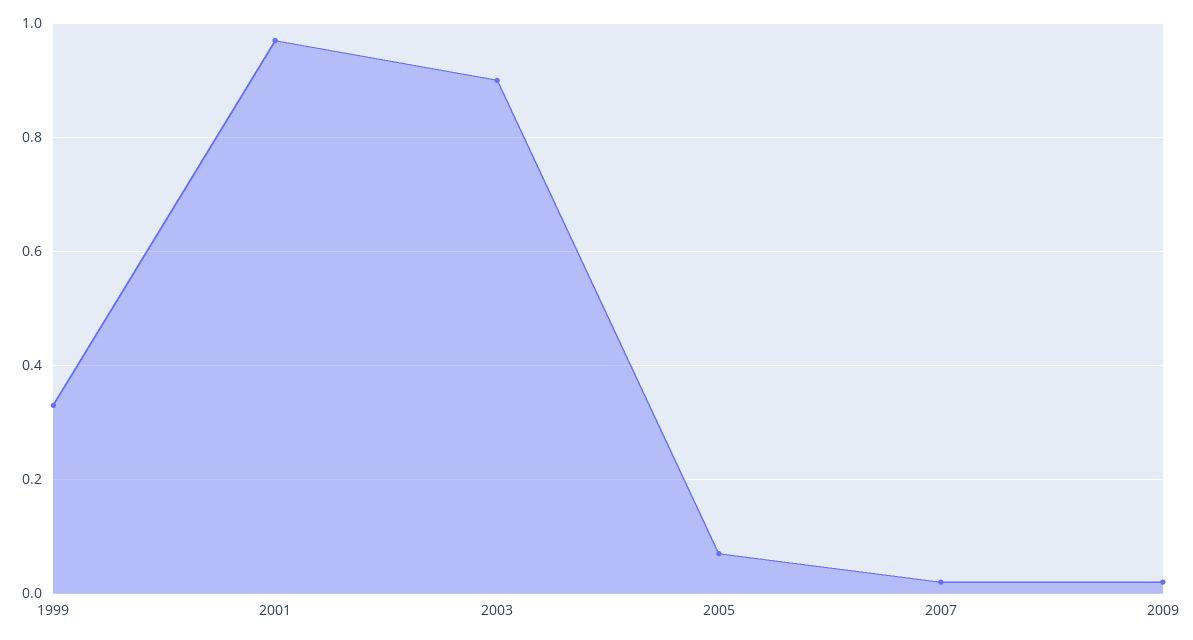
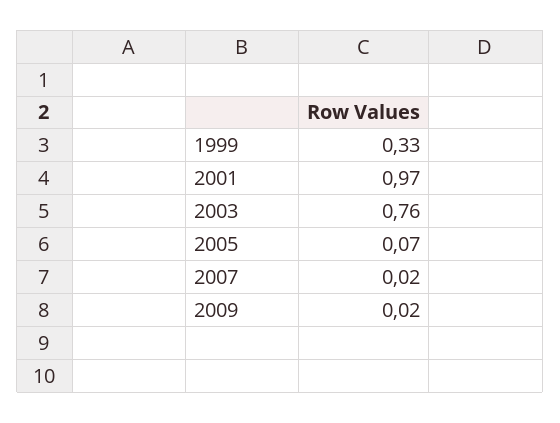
2003: 0.9 -> 0.76

